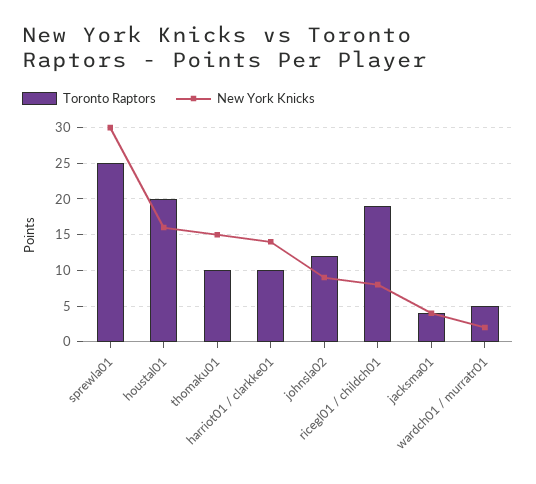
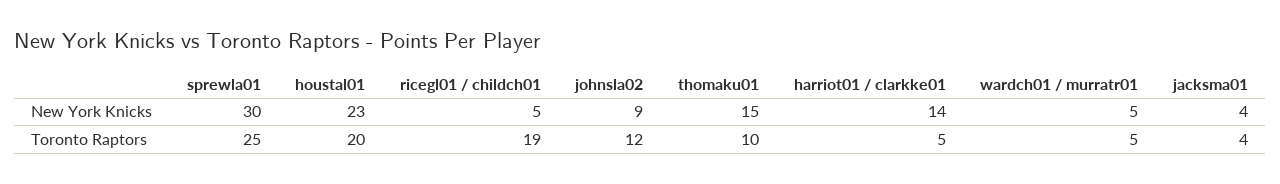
New York Knicks, houstal01: 16 -> 23
Toronto Raptors, harriot01 / clarkke01: 10 -> 5
New York Knicks, ricegl01 / childch01: 8 -> 5
New York Knicks, wardch01 / murratr01: 2 -> 5

